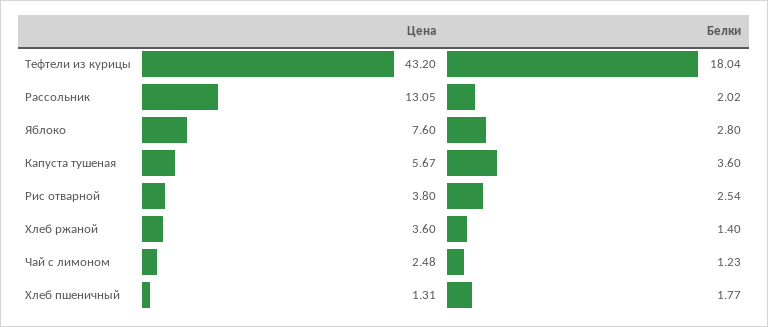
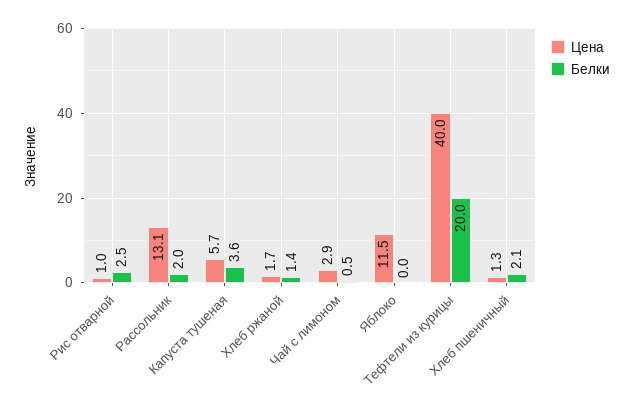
Цена, Тефтели из курицы: 43.2 -> 40
Белки, Тефтели из курицы: 18.04 -> 20
Цена, Яблоко: 7.6 -> 11.5
Белки, Яблоко: 2.8 -> 0
Цена, Рис отварной: 3.8 -> 1
Цена, Хлеб ржаной: 3.6 -> 1.7
Цена, Чай с лимоном: 2.48 -> 2.9
Белки, Чай с лимоном: 1.23 -> 0.5
Белки, Хлеб пшеничный: 1.77 -> 2.1

